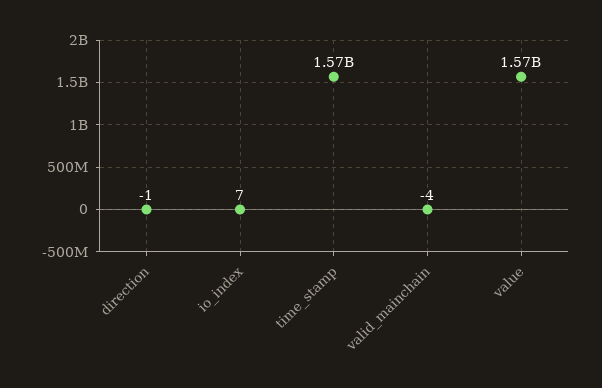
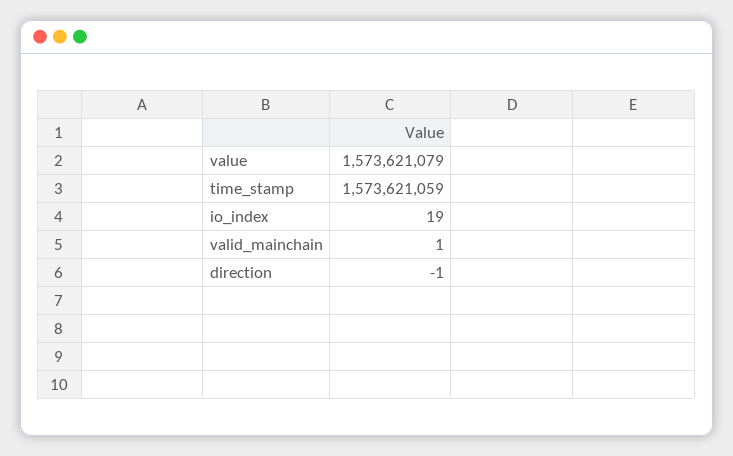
io_index: 7 -> 19
valid_mainchain: -4 -> 1

